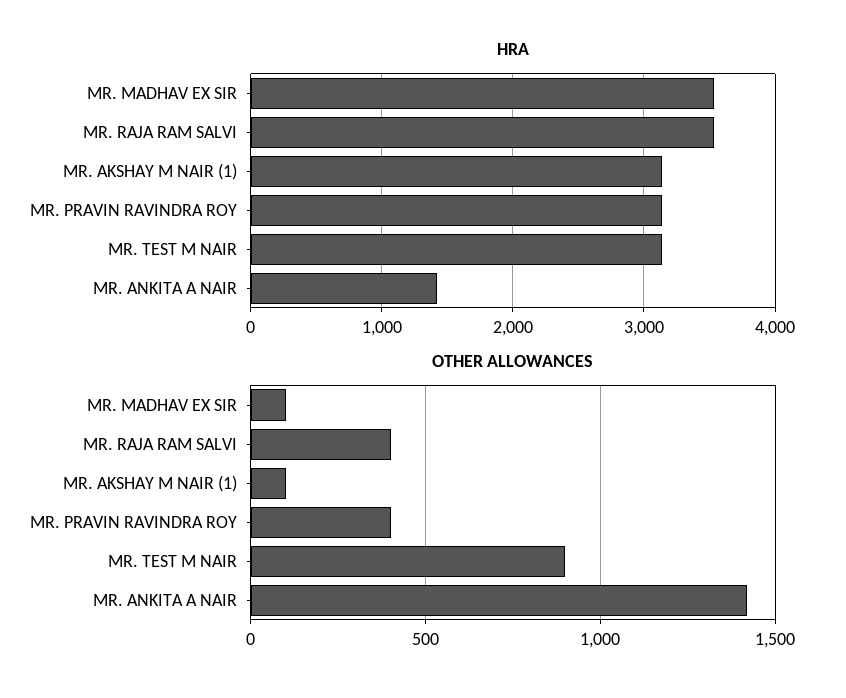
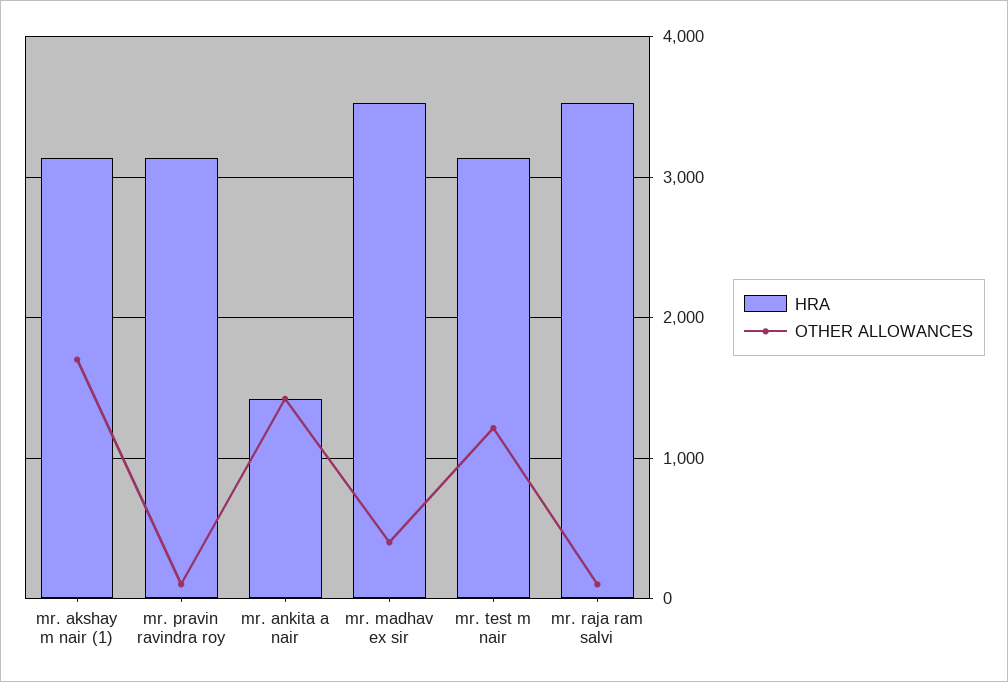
OTHER ALLOWANCES, MR. MADHAV EX SIR: 100 -> 400
OTHER ALLOWANCES, MR. RAJA RAM SALVI: 400 -> 100
OTHER ALLOWANCES, MR. AKSHAY M NAIR (1): 100 -> 1700
OTHER ALLOWANCES, MR. PRAVIN RAVINDRA ROY: 400 -> 100
OTHER ALLOWANCES, MR. TEST M NAIR: 900 -> 1200

